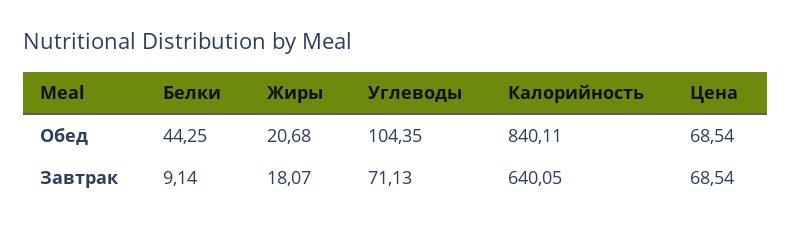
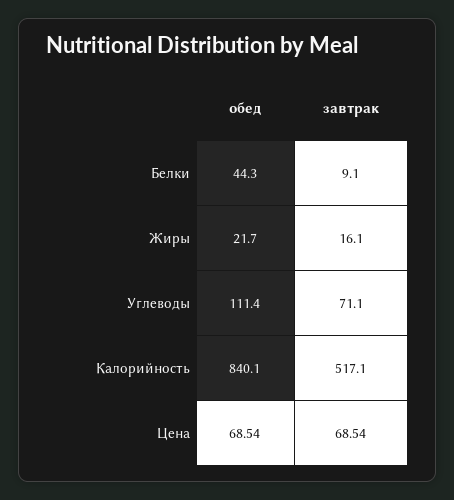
Жиры, Обед: 20.68 -> 21.7
Углеводы, Обед: 104.35 -> 111.4
Жиры, Завтрак: 18.07 -> 16.1
Калорийность, Завтрак: 640.05 -> 517.1

